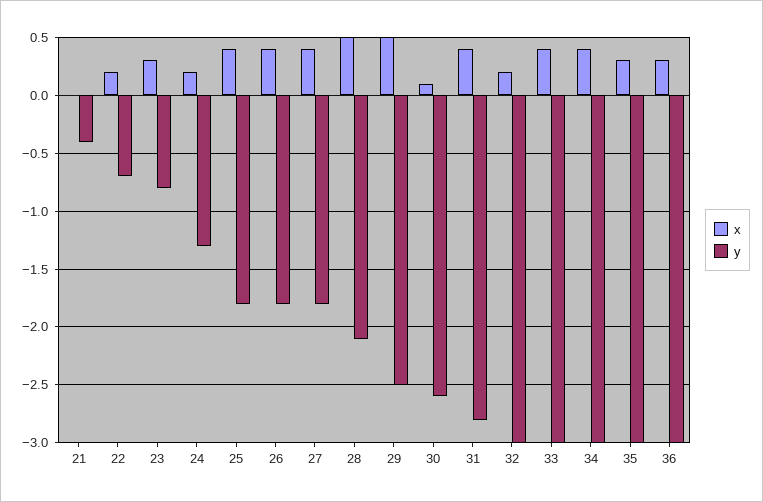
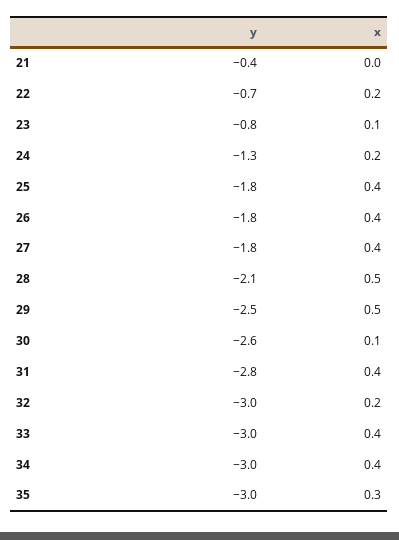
x, 23: 0.3 -> 0.1
x, 36: 0.3 -> none
y, 36: -3 -> none

